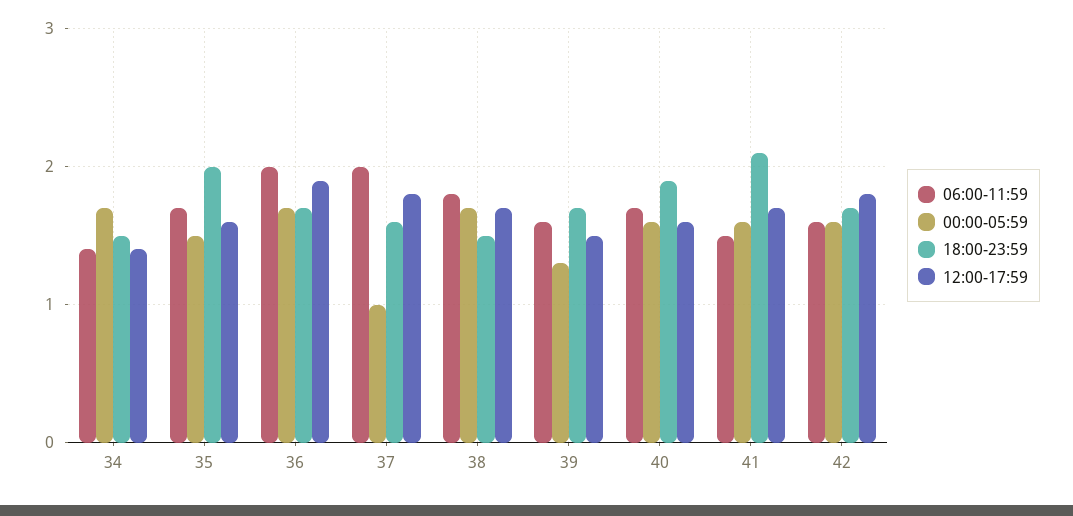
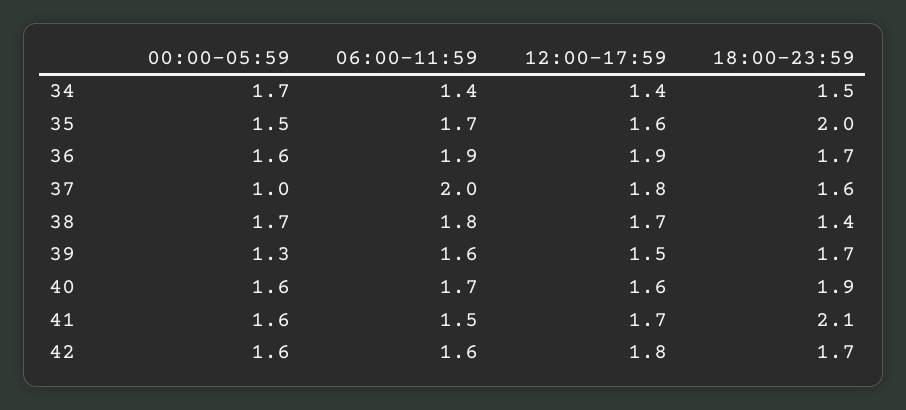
06:00-11:59, 36: 2 -> 1.9
00:00-05:59, 36: 1.7 -> 1.6
18:00-23:59, 38: 1.5 -> 1.4

